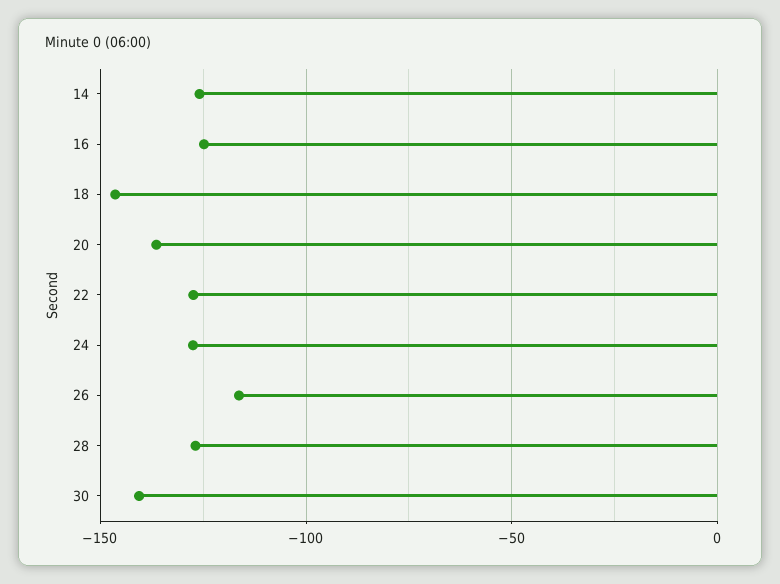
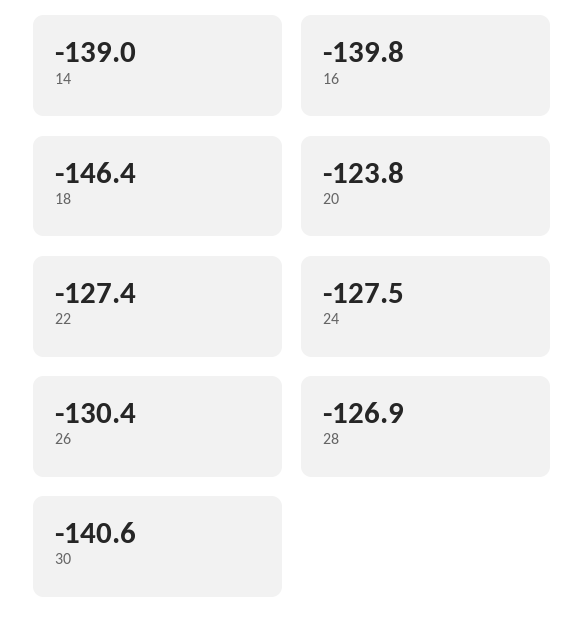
14: -125 -> -139
16: -125 -> -139.8
20: -135 -> -123.8
26: -115 -> -130.4

